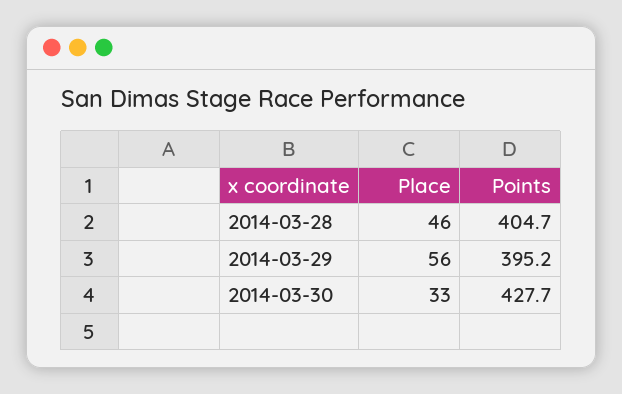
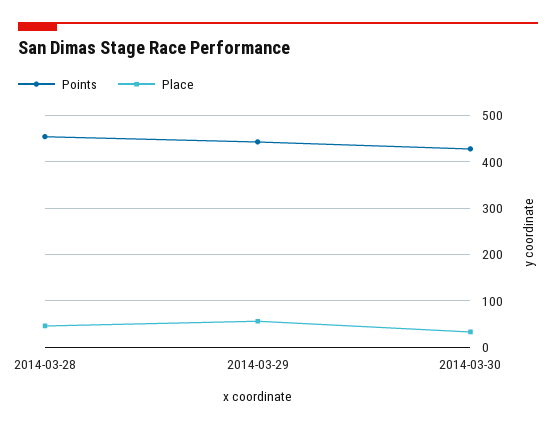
Points, 2014-03-28: 404.7 -> 460
Points, 2014-03-29: 395.2 -> 440

